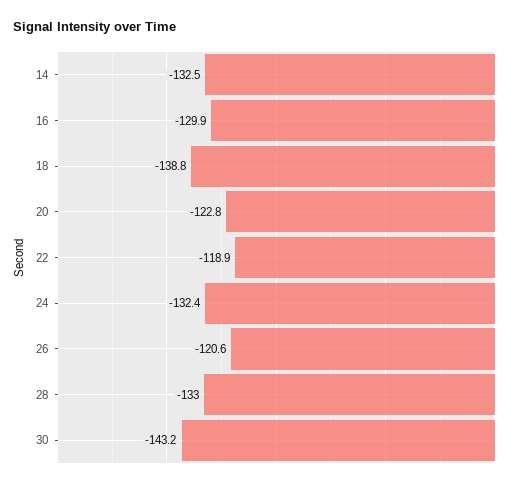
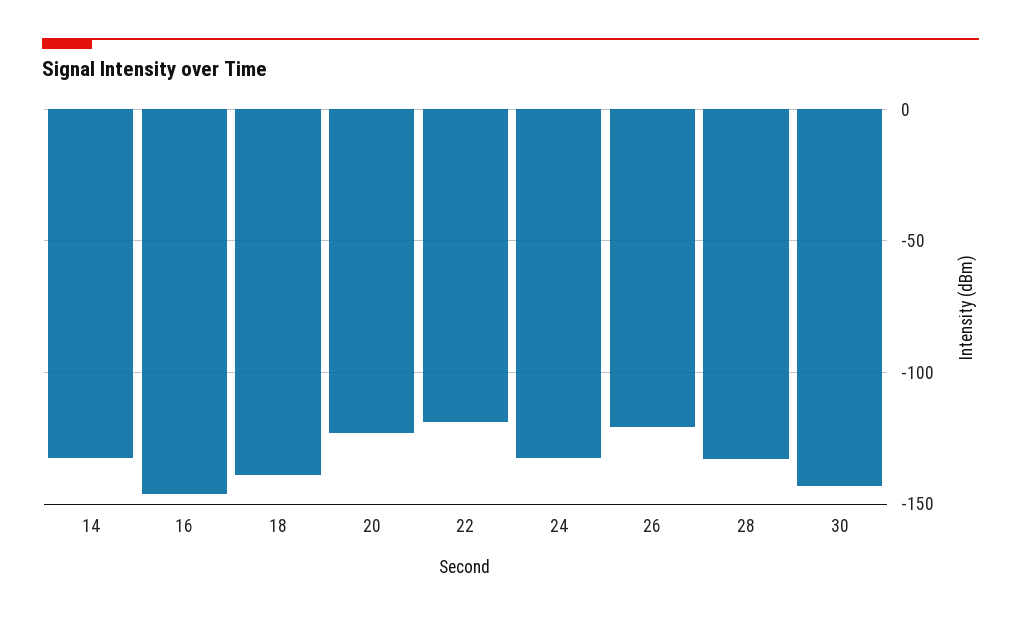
16: -129.9 -> -145

